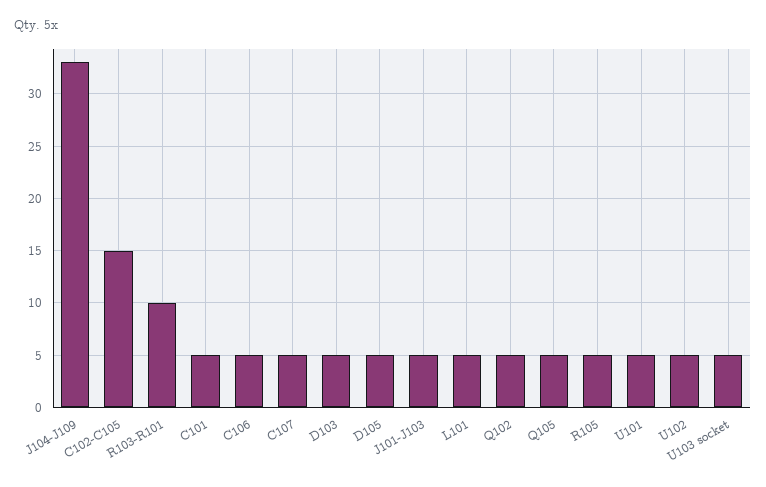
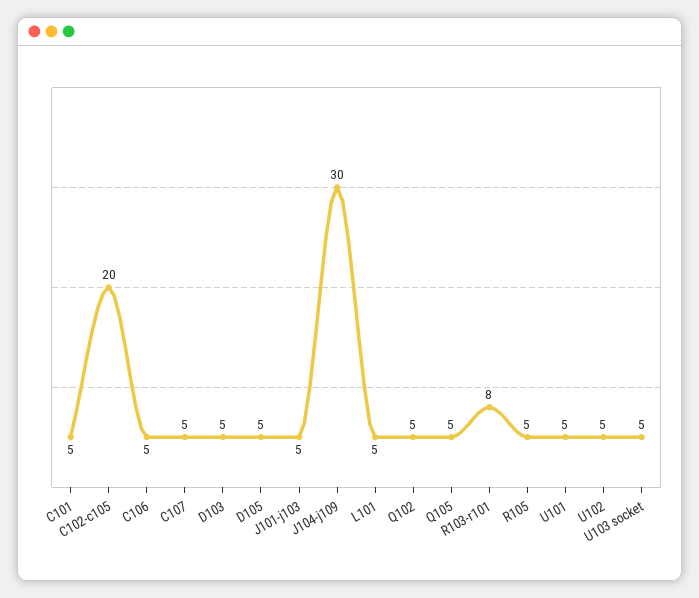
J104-J109: 33 -> 30
C102-C105: 15 -> 20
R103-R101: 10 -> 8

